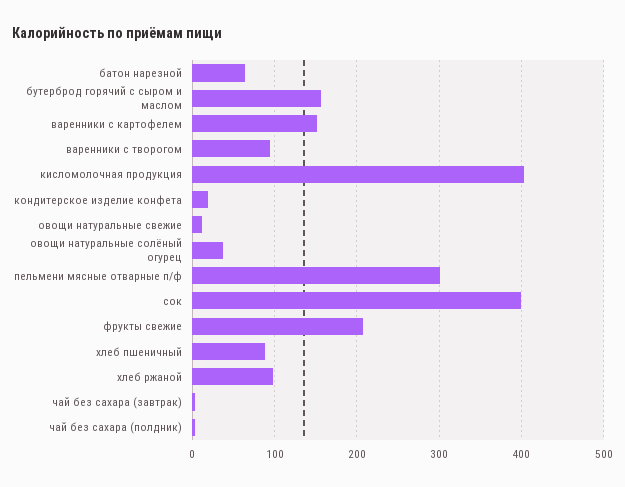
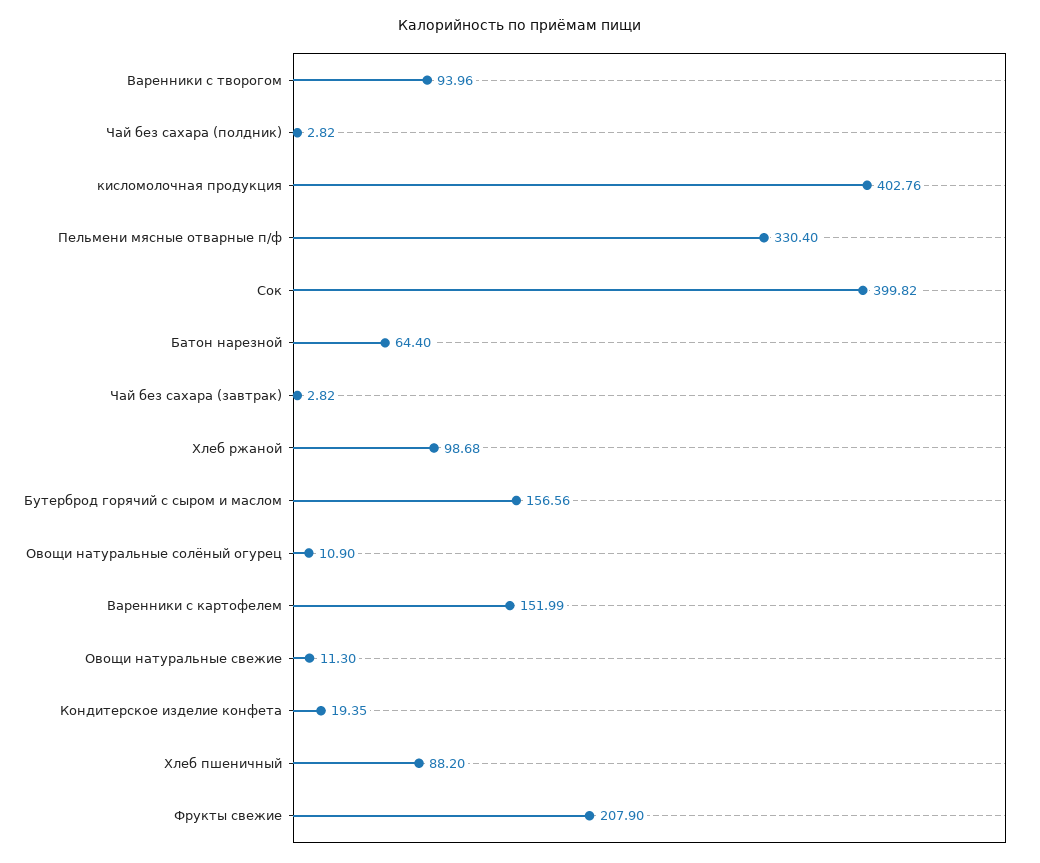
овощи натуральные солёный огурец: 40 -> 10.9
пельмени мясные отварные п/ф: 300 -> 330.4

